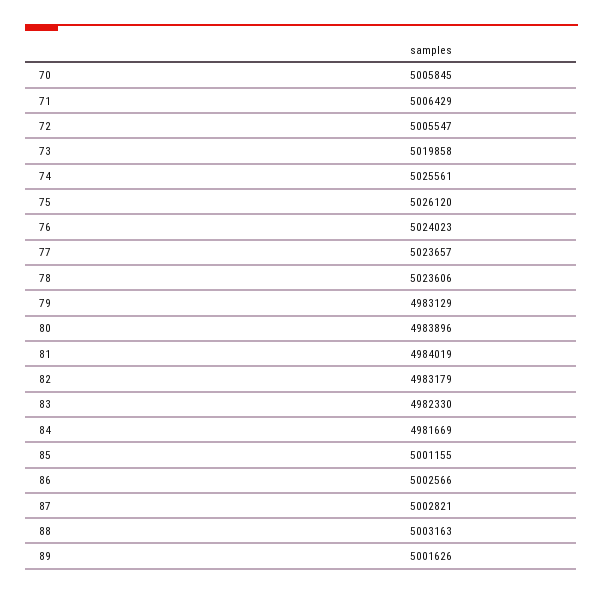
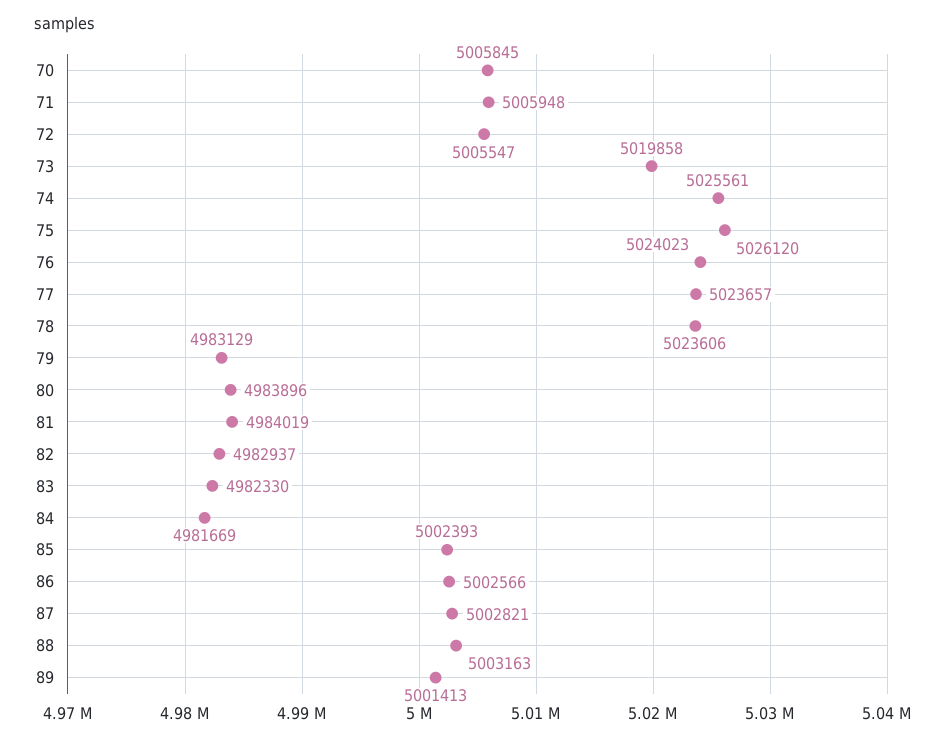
71: 5006429 -> 5005948
82: 4983179 -> 4982937
85: 5001155 -> 5002393
89: 5001626 -> 5001413

